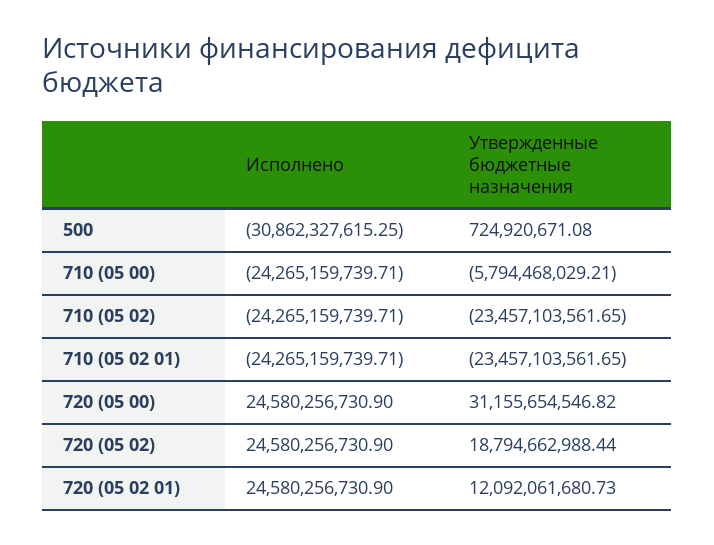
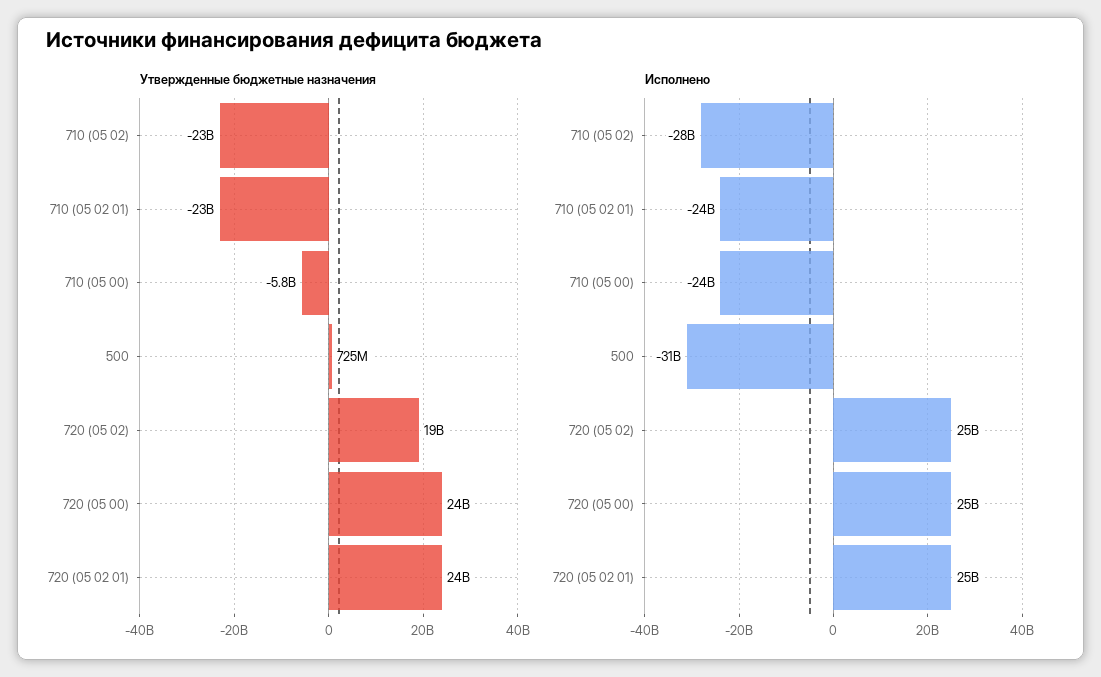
Исполнено, 710 (05 02): -24265159739.71 -> -28000000000
Утвержденные бюджетные назначения, 720 (05 00): 31155654546.82 -> 24000000000
Утвержденные бюджетные назначения, 720 (05 02 01): 12092061680.73 -> 24000000000

